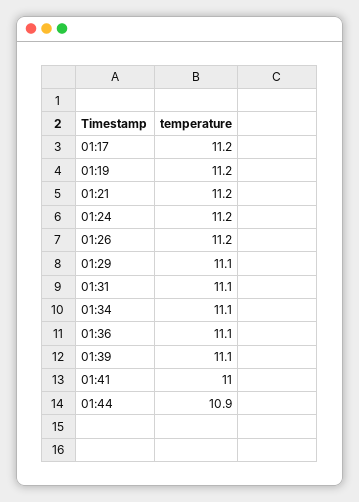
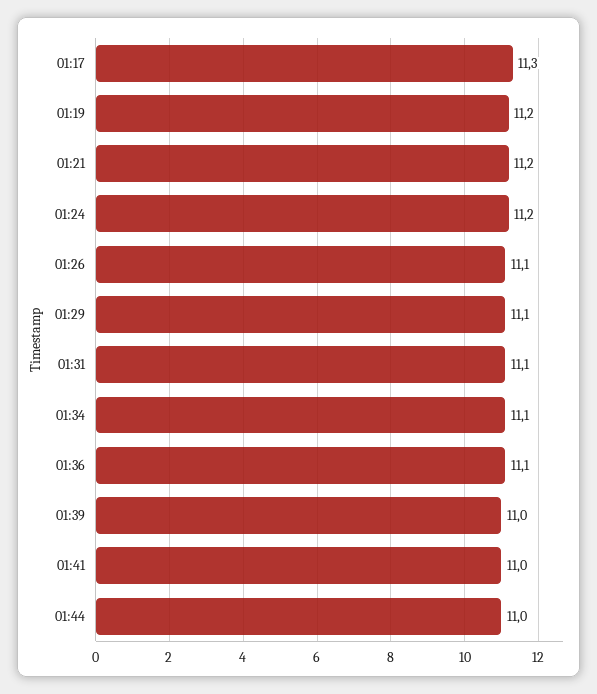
01:17: 11.2 -> 11.3
01:26: 11.2 -> 11.1
01:39: 11.1 -> 11
01:44: 10.9 -> 11

